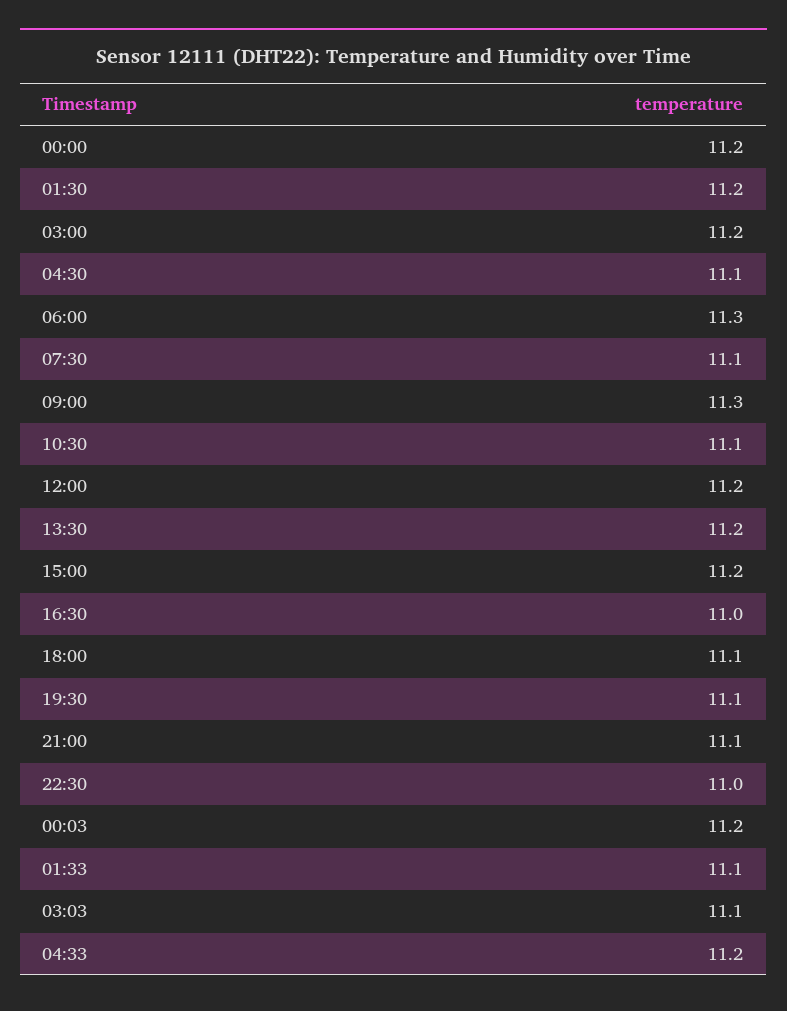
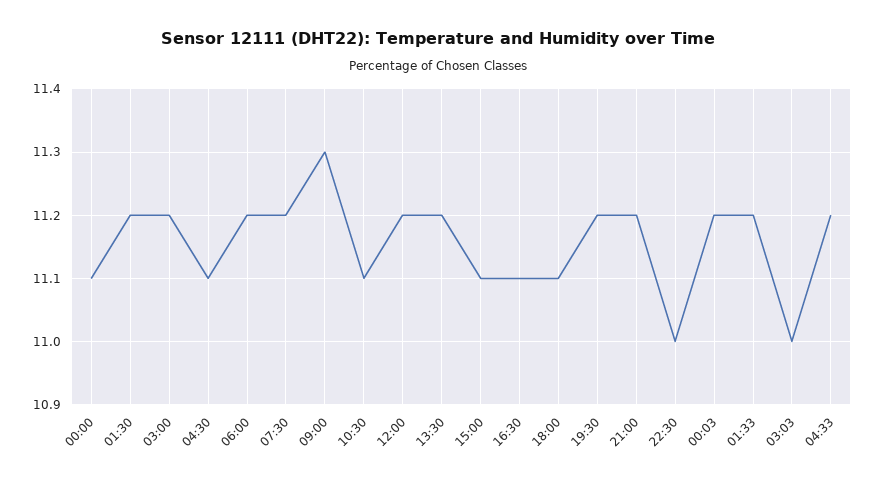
00:00: 11.2 -> 11.1
06:00: 11.3 -> 11.2
07:30: 11.1 -> 11.2
15:00: 11.2 -> 11.1
16:30: 11 -> 11.1
19:30: 11.1 -> 11.2
21:00: 11.1 -> 11.2
01:33: 11.1 -> 11.2
03:03: 11.1 -> 11

